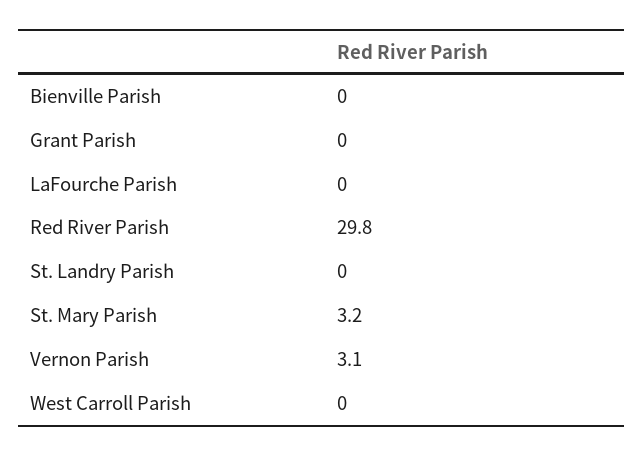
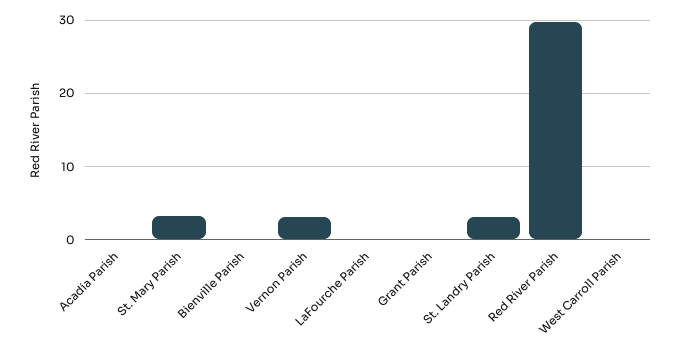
St. Landry Parish: 0 -> 3
Acadia Parish: none -> 0

